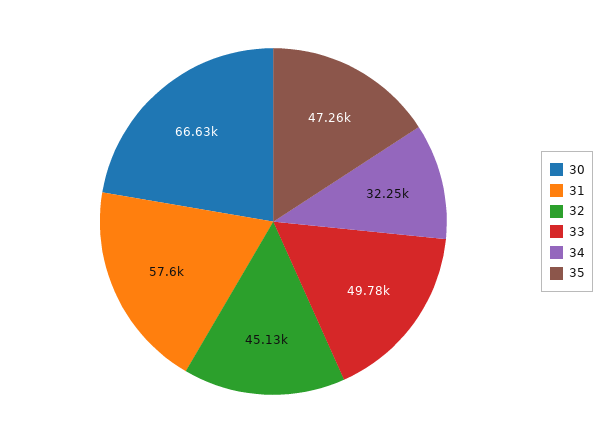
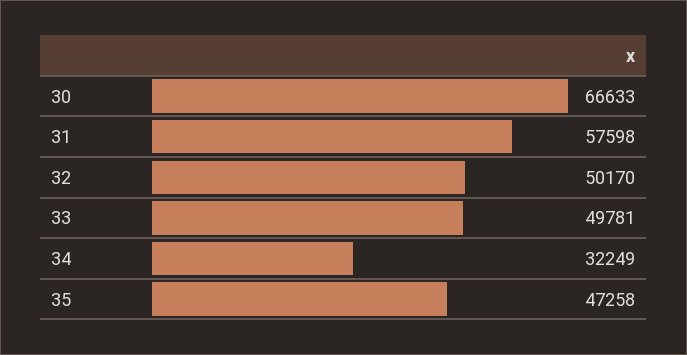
32: 45130 -> 50170

